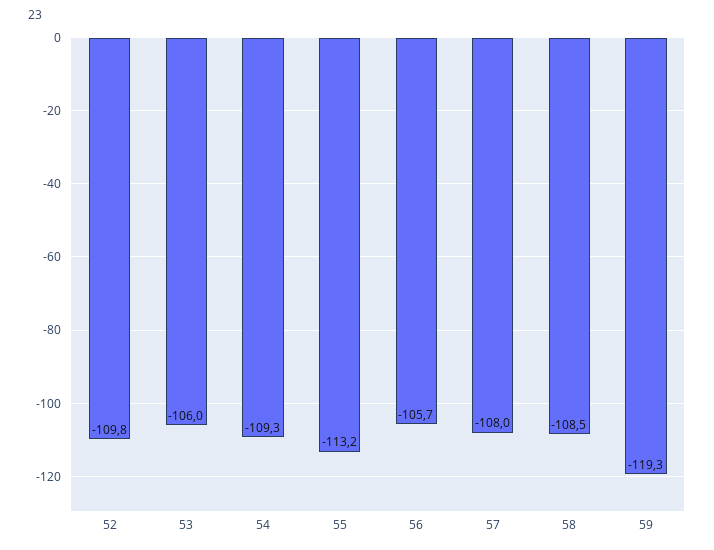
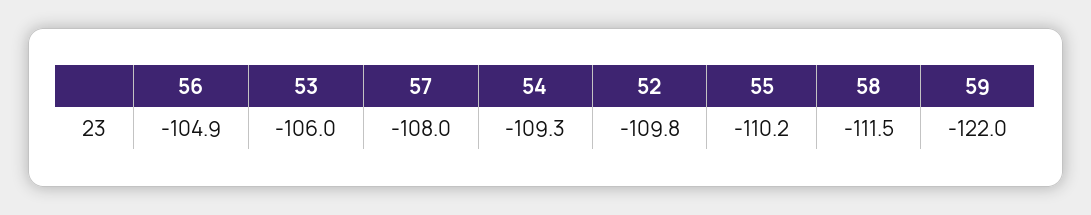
55: -113.2 -> -110.2
56: -105.7 -> -104.9
58: -108.5 -> -111.5
59: -119.3 -> -122

